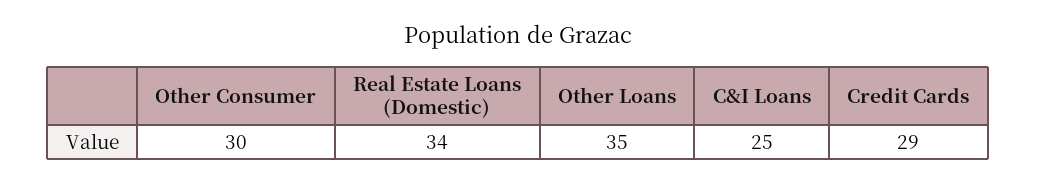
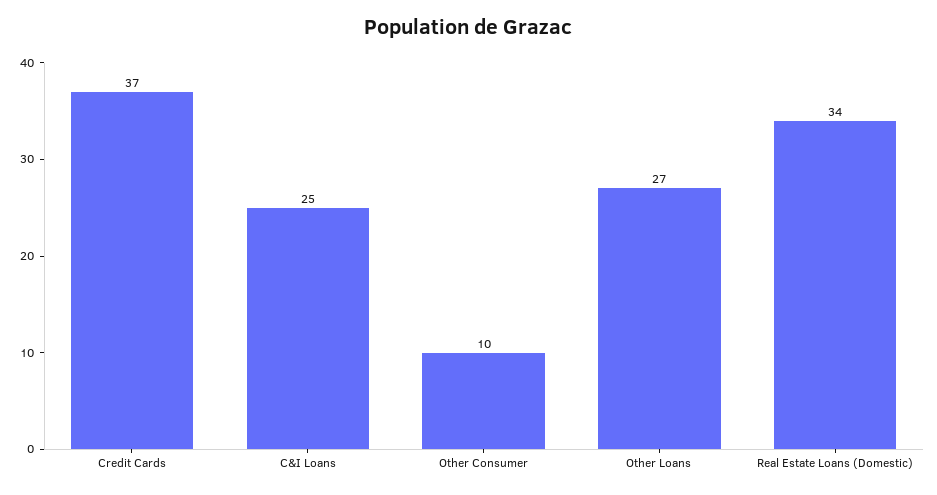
Other Consumer: 30 -> 10
Other Loans: 35 -> 27
Credit Cards: 29 -> 37

